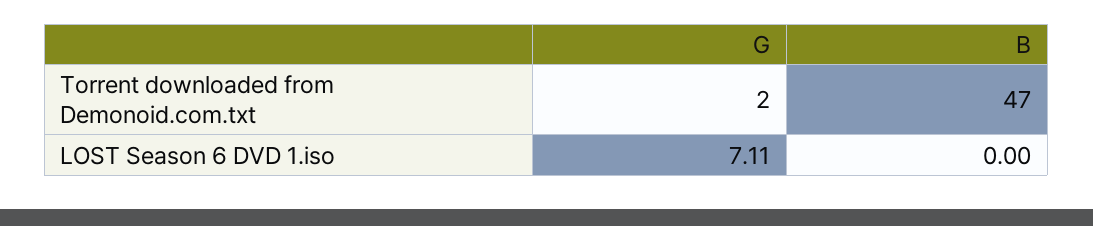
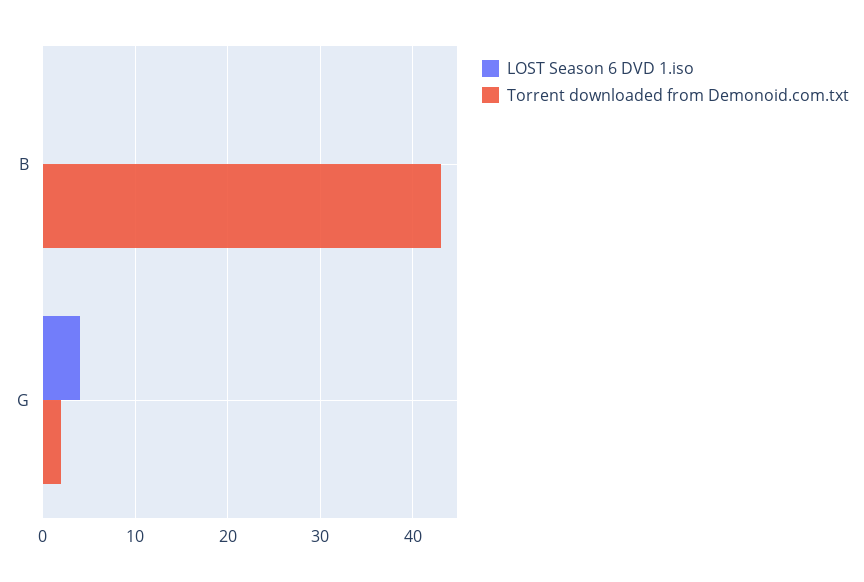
Torrent downloaded from Demonoid.com.txt, B: 47 -> 43
LOST Season 6 DVD 1.iso, G: 7.11 -> 4

